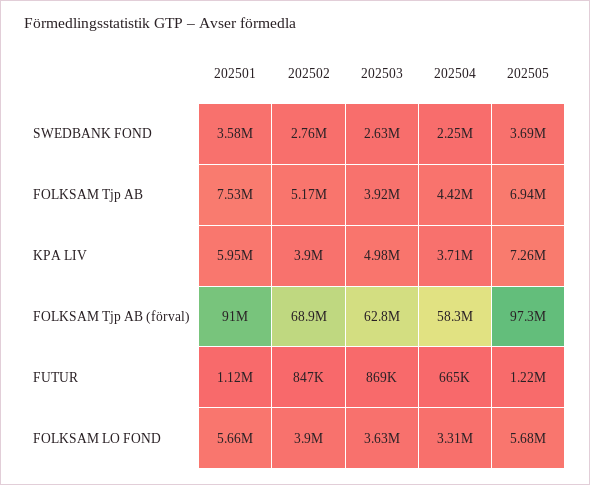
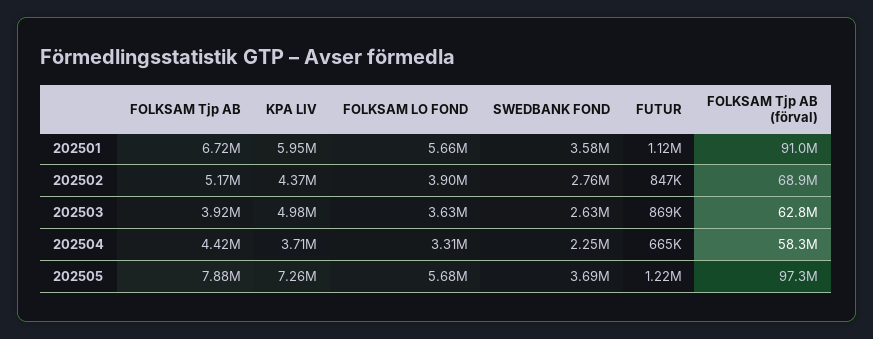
202501, FOLKSAM Tjp AB: 7530000 -> 6720000
202505, FOLKSAM Tjp AB: 6940000 -> 7880000
202502, KPA LIV: 3900000 -> 4370000

